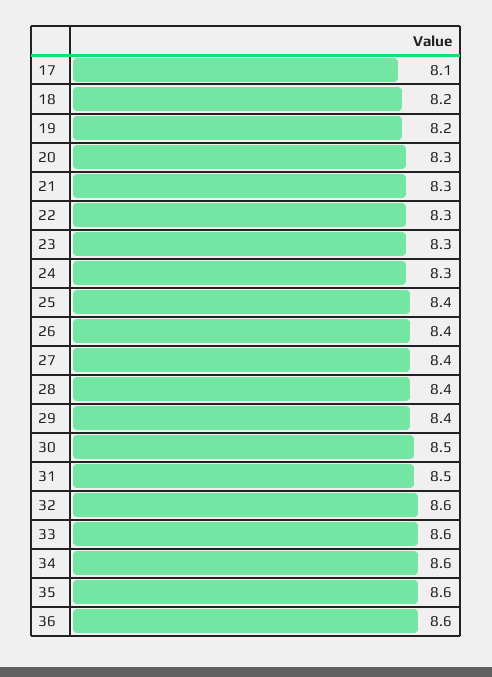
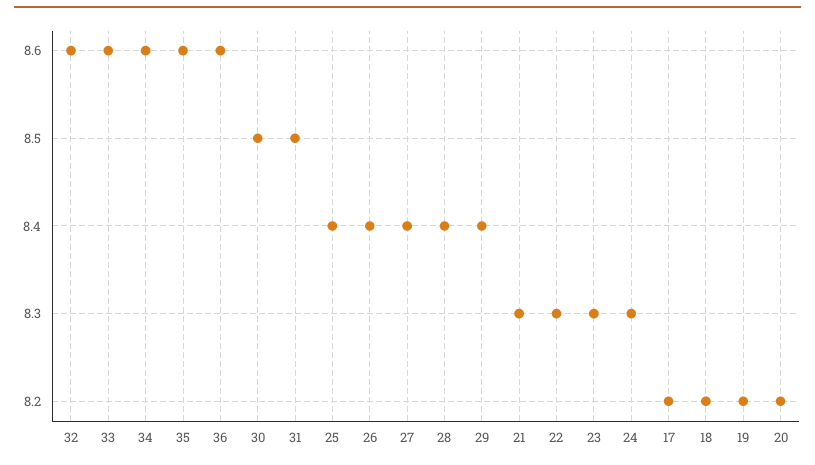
17: 8.1 -> 8.2
20: 8.3 -> 8.2

